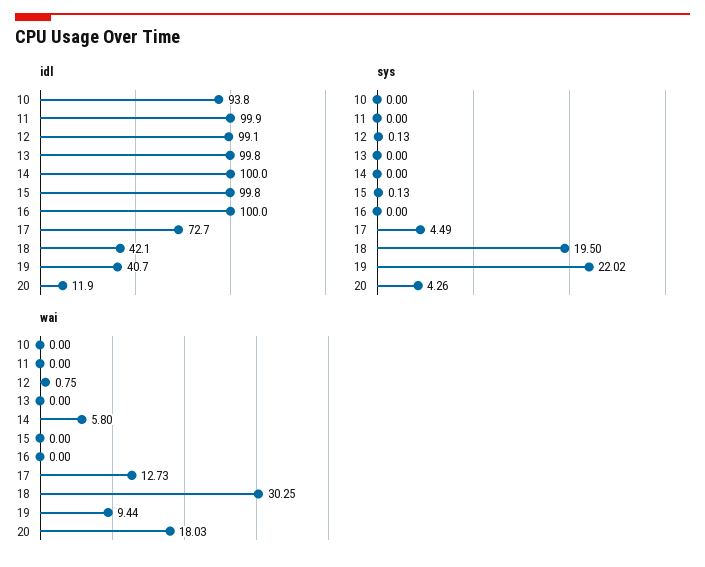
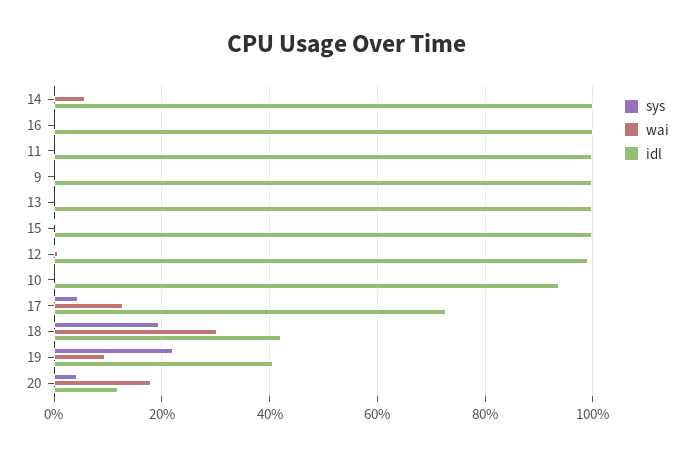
sys, 9: none -> 0
wai, 9: none -> 0
idl, 9: none -> 100

